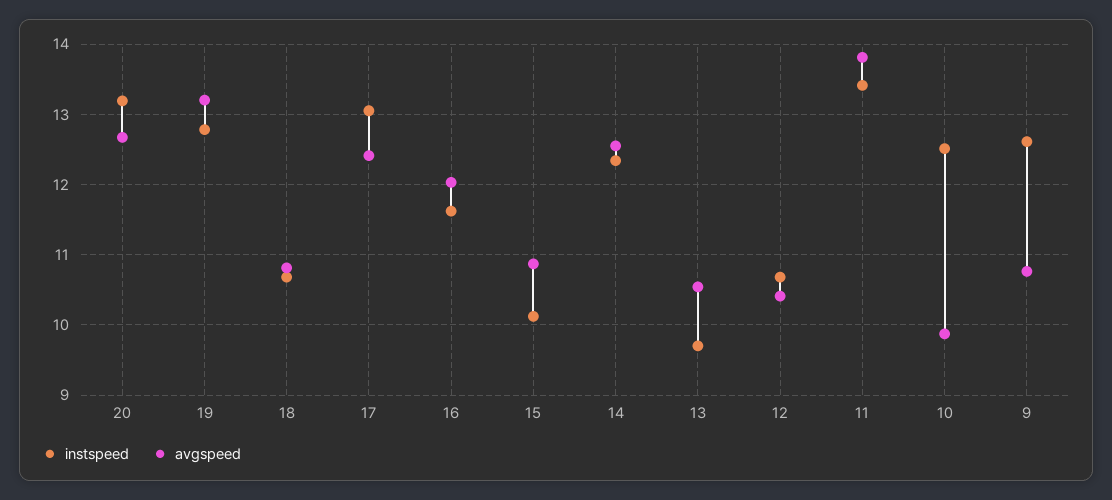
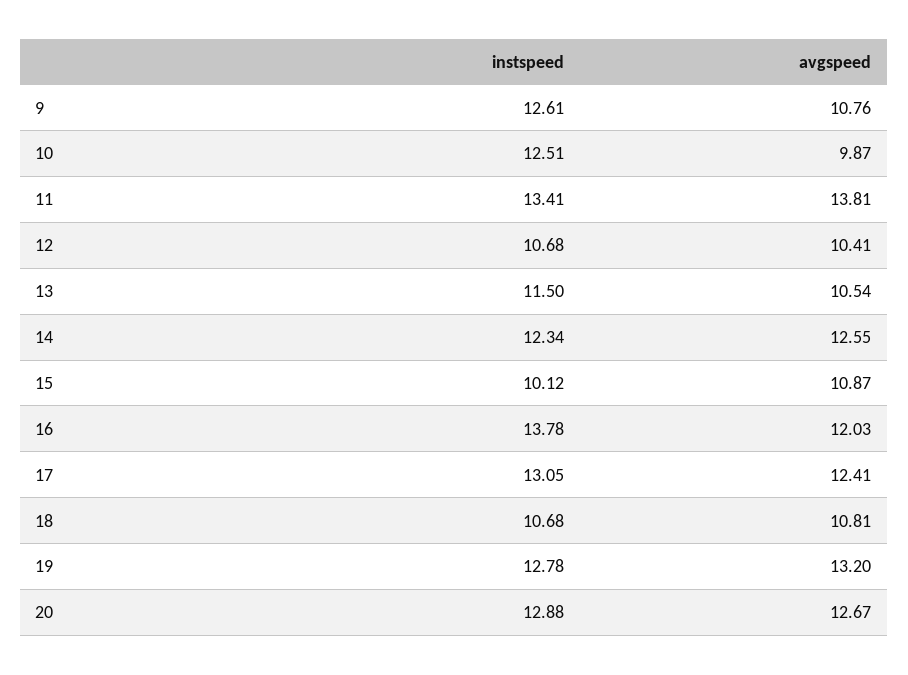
instspeed, 20: 13.2 -> 12.88
instspeed, 16: 11.6 -> 13.78
instspeed, 13: 9.7 -> 11.5

